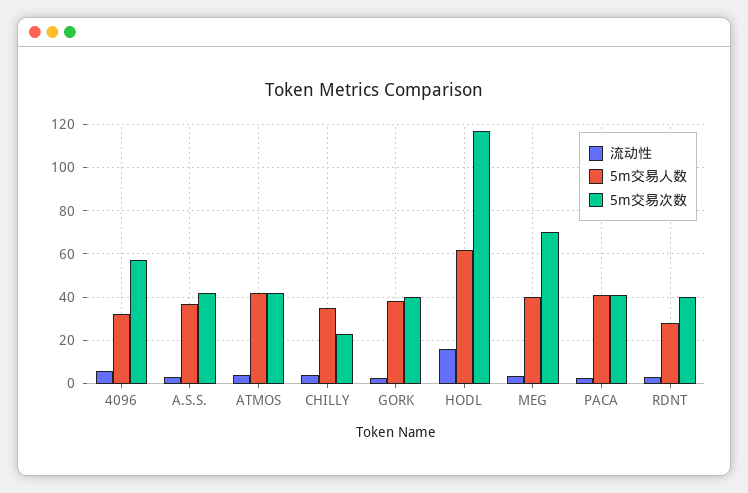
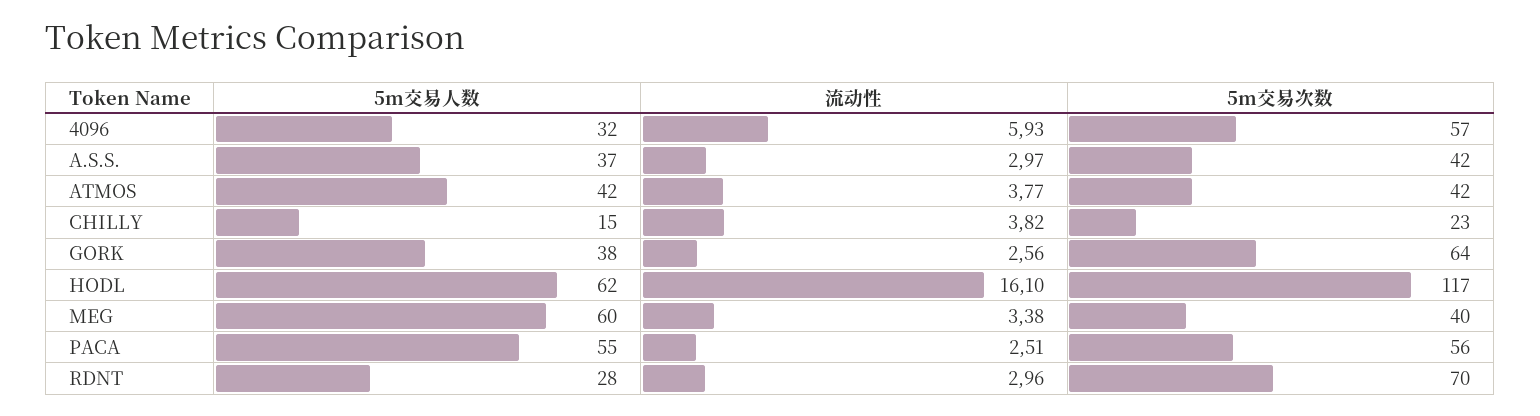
5m交易人数, CHILLY: 35 -> 15
5m交易次数, GORK: 40 -> 64
5m交易人数, MEG: 40 -> 60
5m交易次数, MEG: 70 -> 40
5m交易人数, PACA: 40 -> 55
5m交易次数, PACA: 40 -> 56
5m交易次数, RDNT: 40 -> 70

